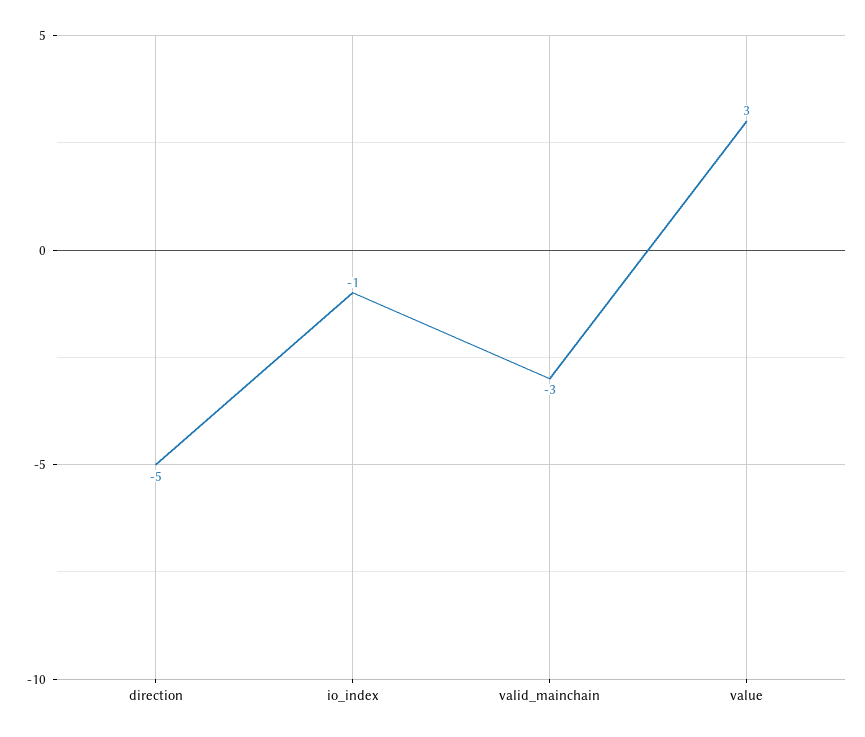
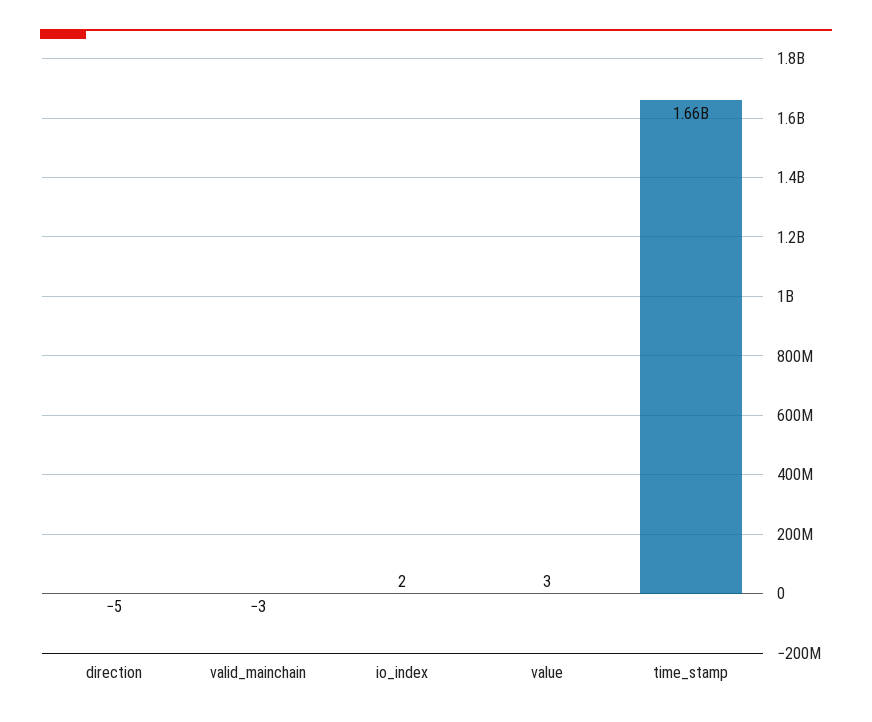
io_index: -1 -> 2
time_stamp: none -> 1660000000

